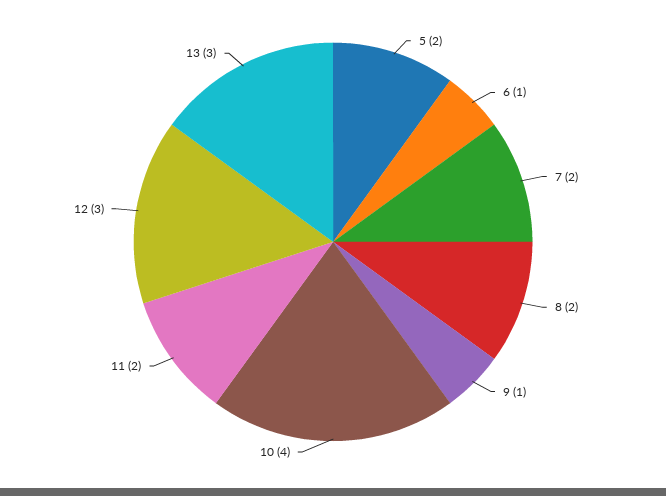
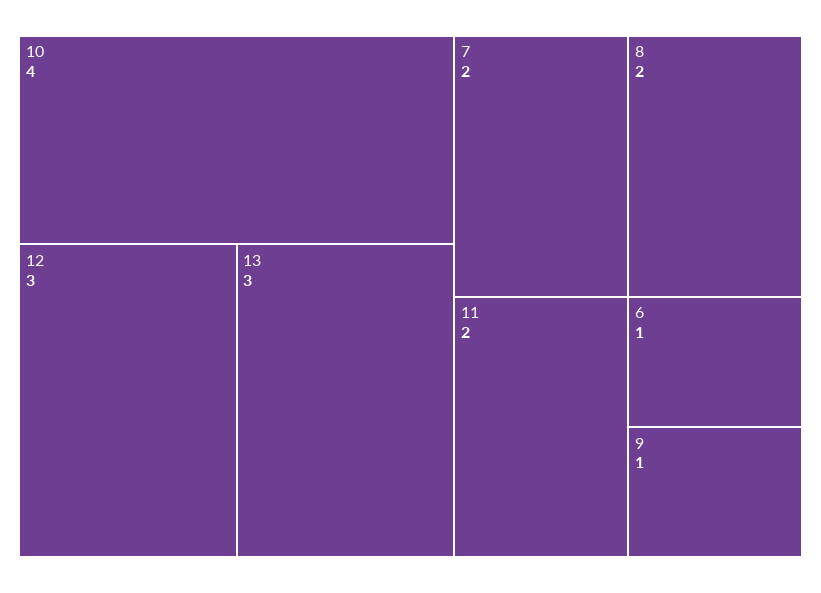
5: 2 -> none

